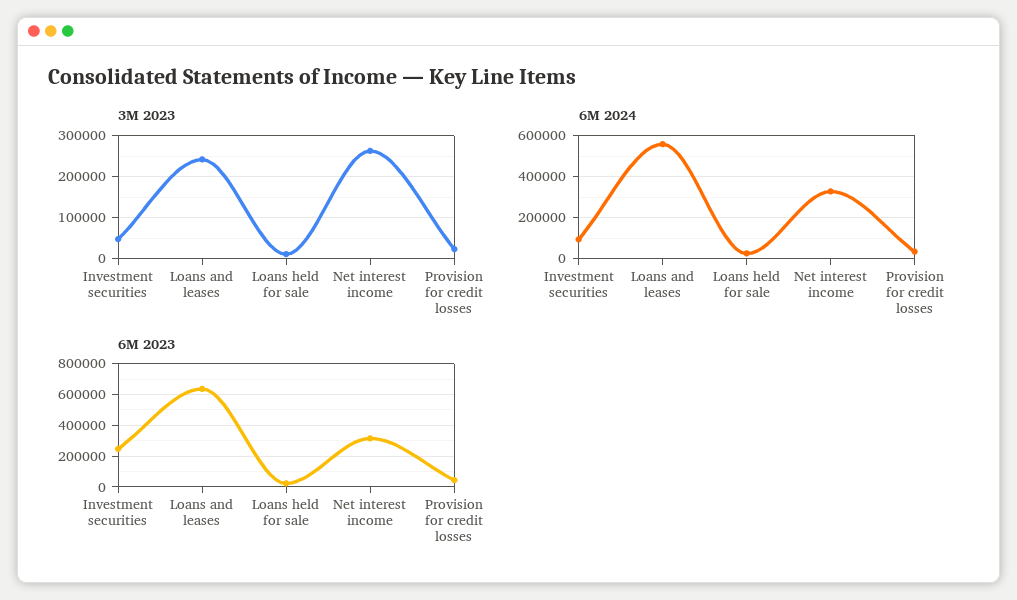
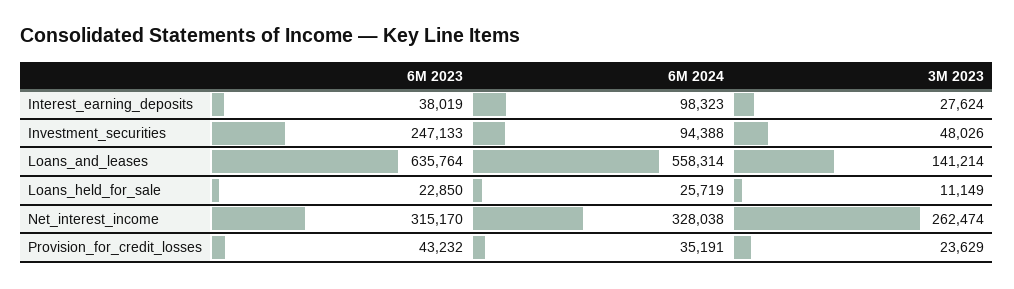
3M 2023, Loans and leases: 240000 -> 141214
6M 2023, Interest_earning_deposits: none -> 38019
6M 2024, Interest_earning_deposits: none -> 98323
3M 2023, Interest_earning_deposits: none -> 27624

